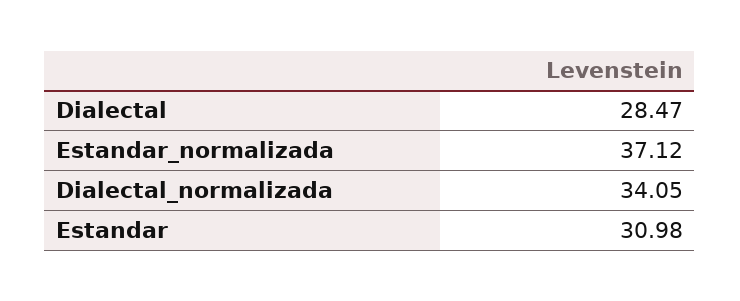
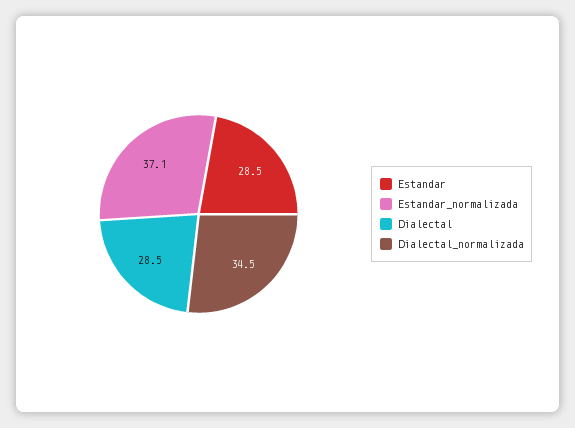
Dialectal_normalizada: 34.05 -> 34.5
Estandar: 30.98 -> 28.5

